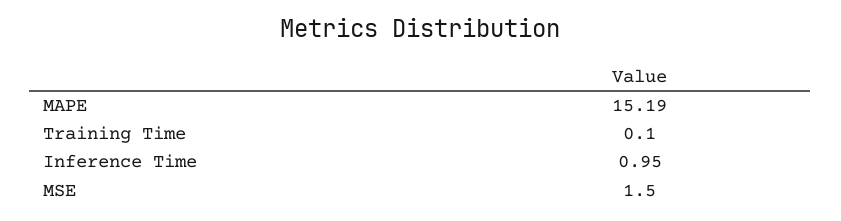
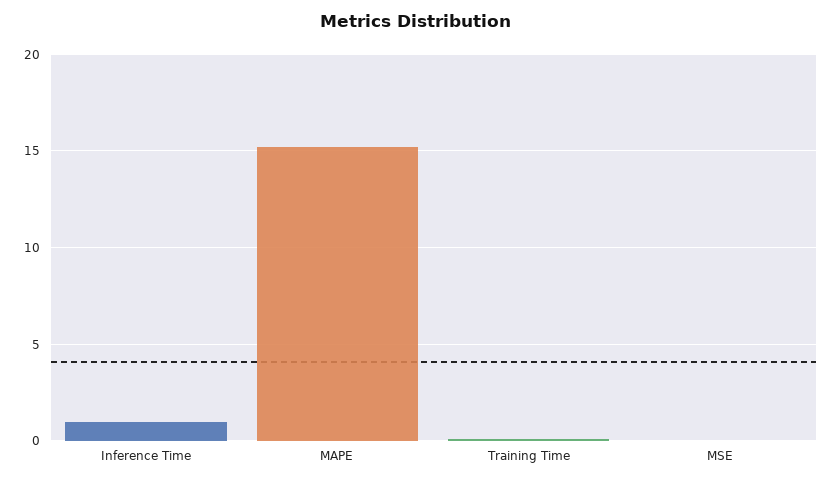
MSE: 1.5 -> 0

